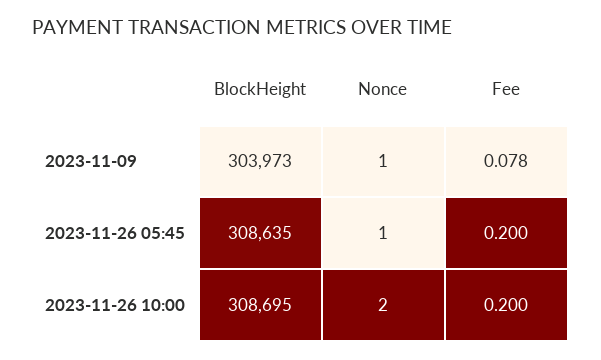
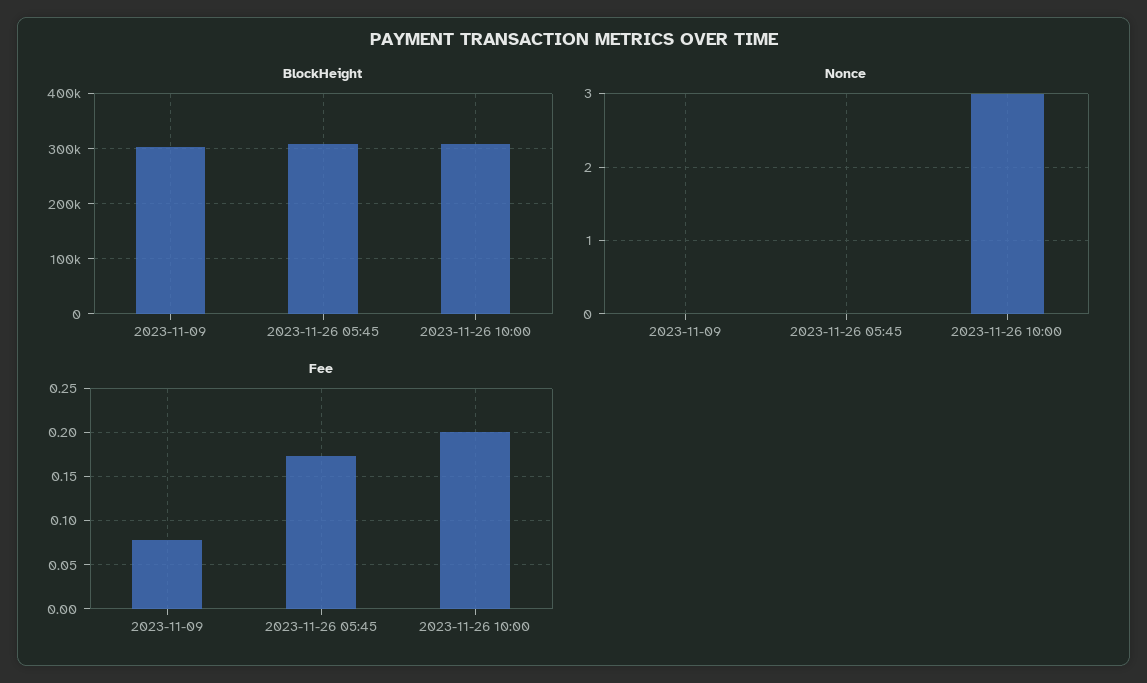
Nonce, 2023-11-09: 1 -> 0
Nonce, 2023-11-26 05:45: 1 -> 0
Fee, 2023-11-26 05:45: 0.2 -> 0.17
Nonce, 2023-11-26 10:00: 2 -> 3

